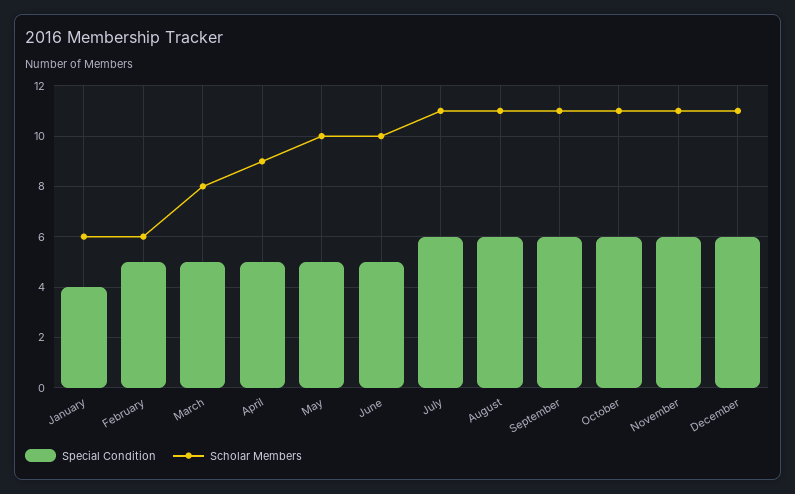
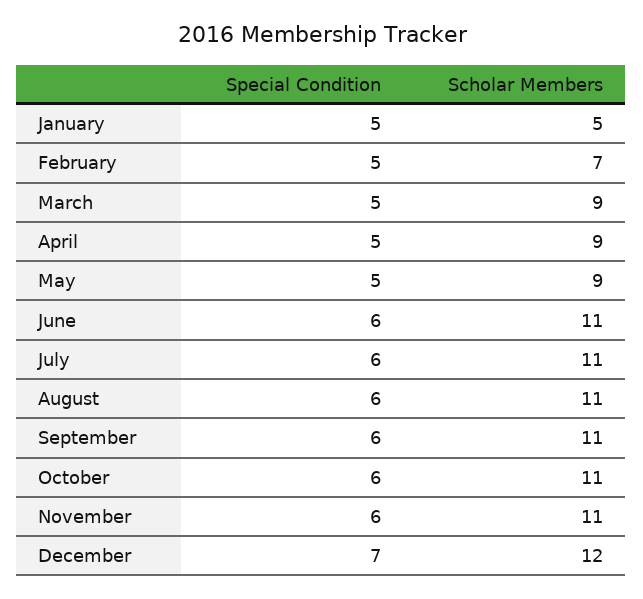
Special Condition, January: 4 -> 5
Scholar Members, January: 6 -> 5
Scholar Members, February: 6 -> 7
Scholar Members, March: 8 -> 9
Scholar Members, May: 10 -> 9
Special Condition, June: 5 -> 6
Scholar Members, June: 10 -> 11
Special Condition, December: 6 -> 7
Scholar Members, December: 11 -> 12

